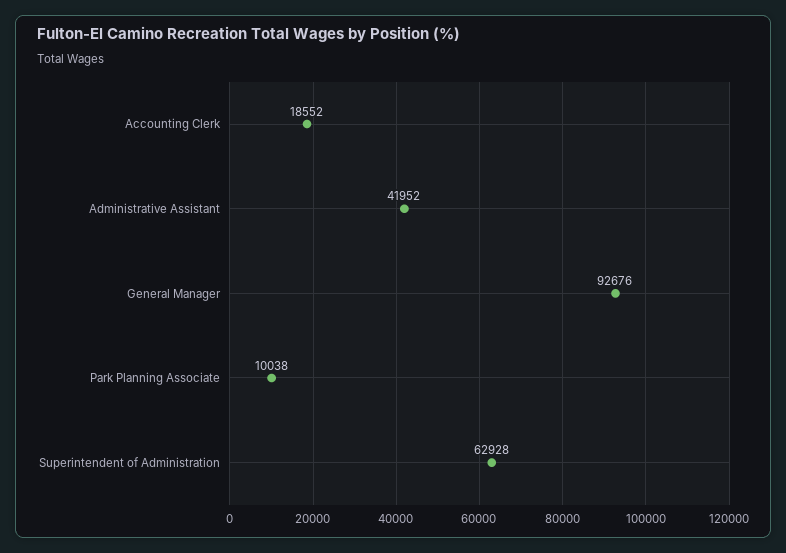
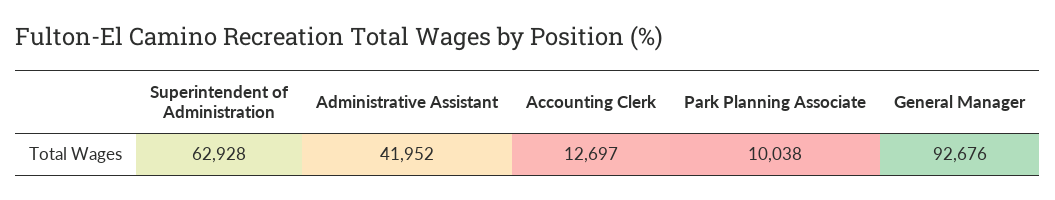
Accounting Clerk: 18552 -> 12697

